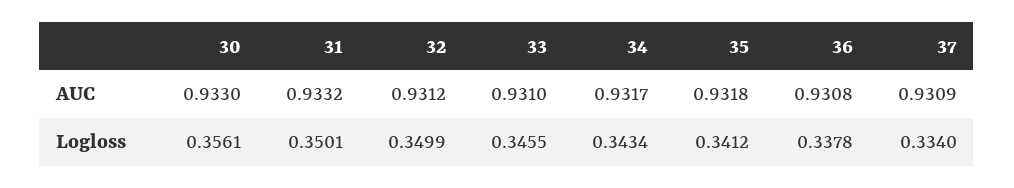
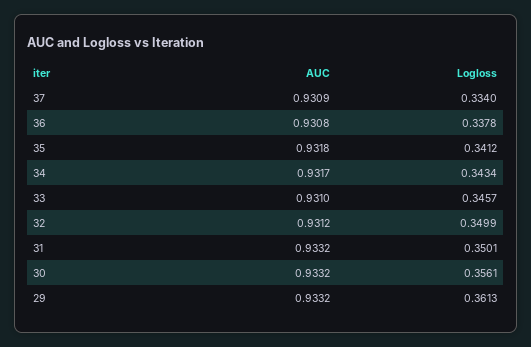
30, AUC: 0.933 -> 0.9332
33, Logloss: 0.3455 -> 0.3457
29, AUC: none -> 0.9332
29, Logloss: none -> 0.3613

